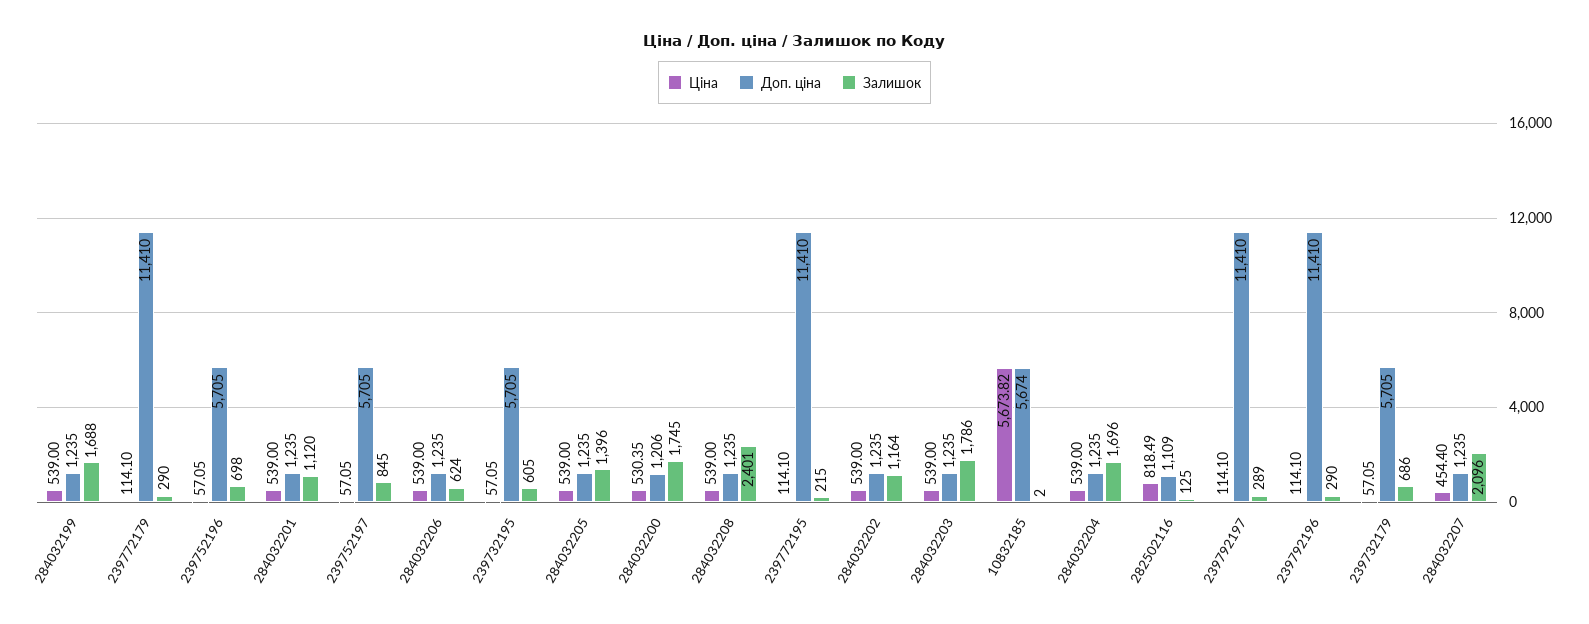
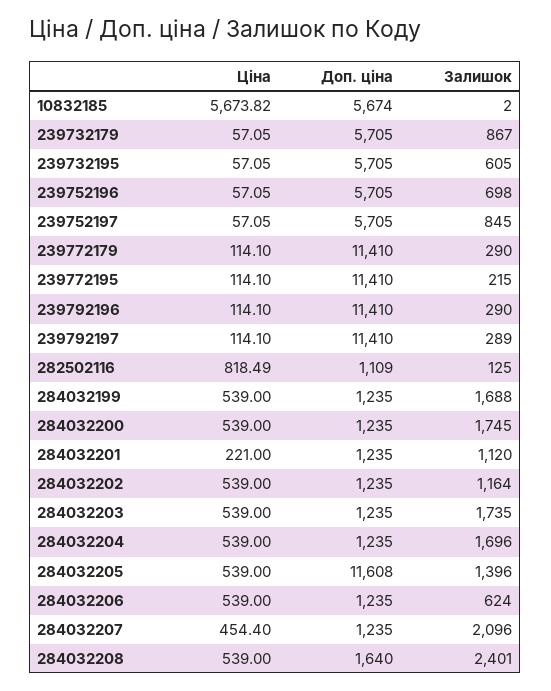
Ціна, 284032201: 539 -> 221
Доп. ціна, 284032205: 1235 -> 11608
Ціна, 284032200: 530.35 -> 539
Доп. ціна, 284032200: 1206 -> 1235
Доп. ціна, 284032208: 1235 -> 1640
Залишок, 284032203: 1786 -> 1735
Залишок, 239732179: 686 -> 867

